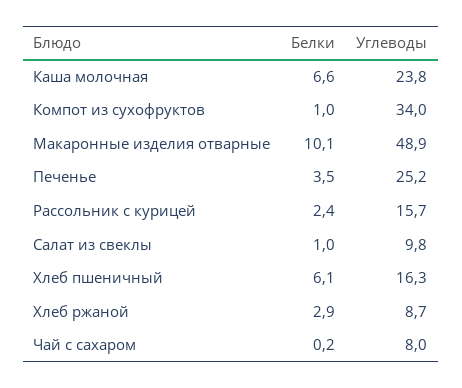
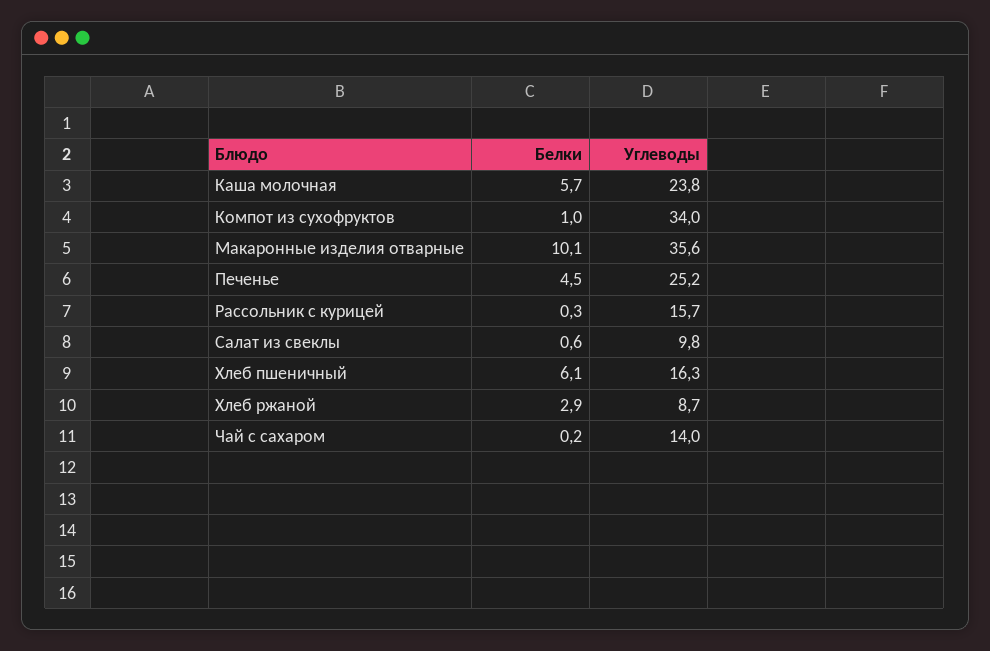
Белки, Каша молочная: 6.6 -> 5.7
Углеводы, Макаронные изделия отварные: 48.9 -> 35.6
Белки, Печенье: 3.5 -> 4.5
Белки, Рассольник с курицей: 2.4 -> 0.3
Белки, Салат из свеклы: 1 -> 0.6
Углеводы, Чай с сахаром: 8 -> 14

